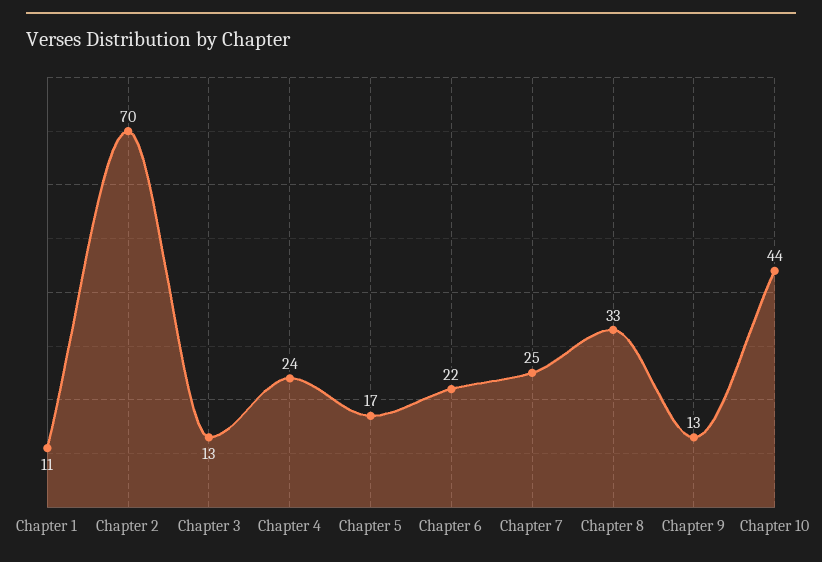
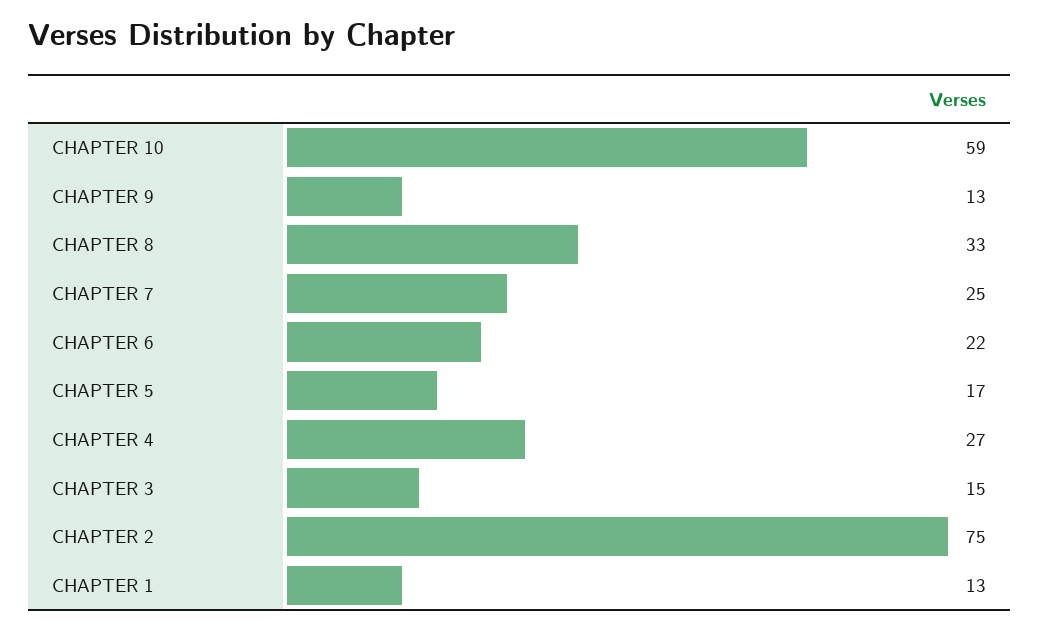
Chapter 1: 11 -> 13
Chapter 2: 70 -> 75
Chapter 3: 13 -> 15
Chapter 4: 24 -> 27
Chapter 10: 44 -> 59

